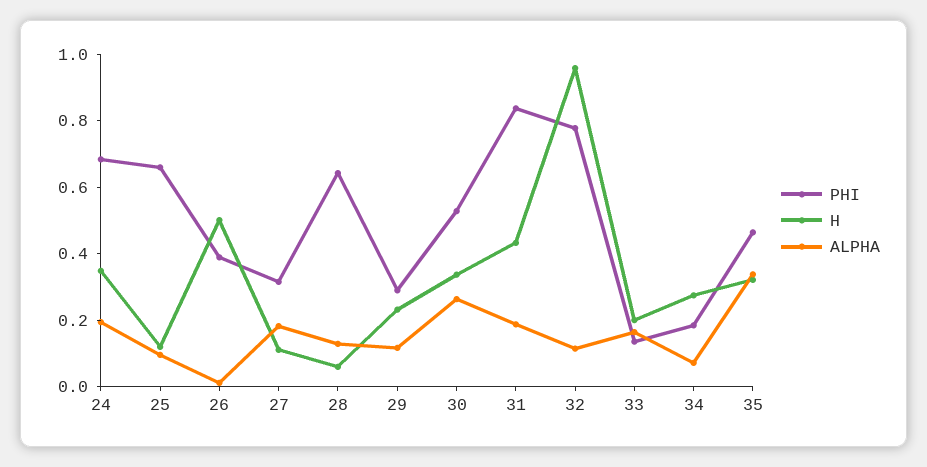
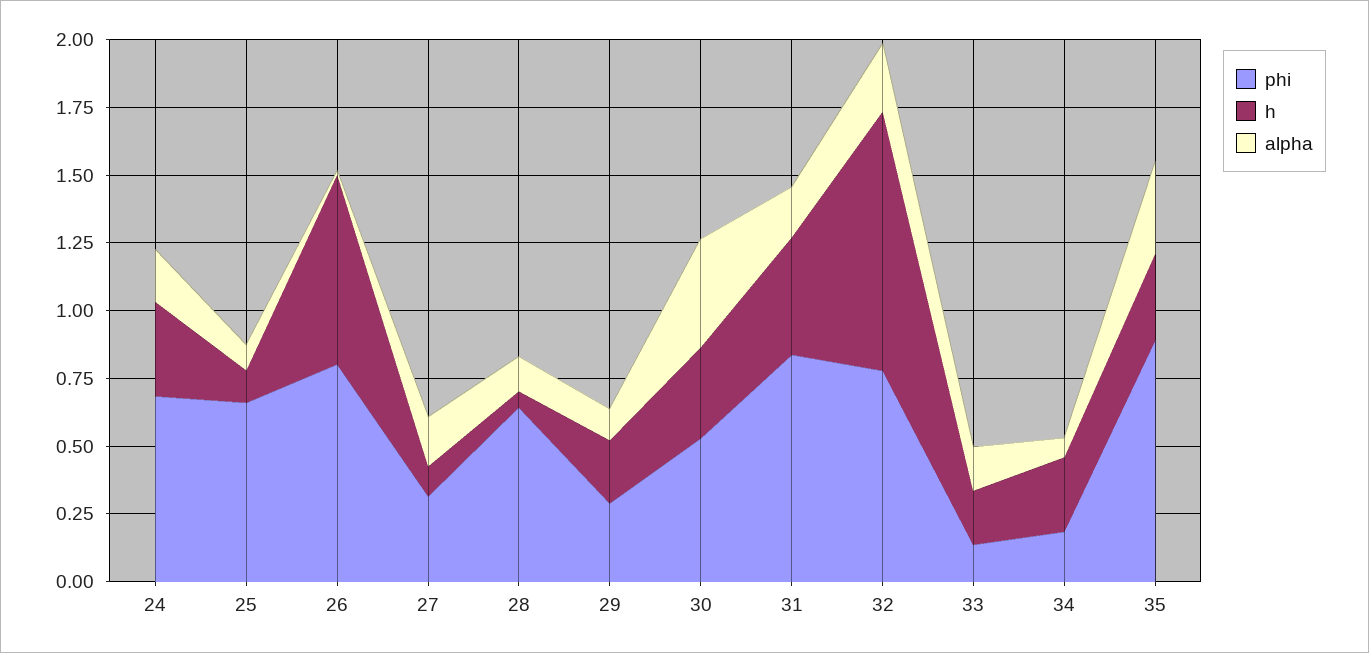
PHI, 26: 0.4 -> 0.8
H, 26: 0.5 -> 0.7
ALPHA, 30: 0.25 -> 0.4
ALPHA, 32: 0.1 -> 0.25
PHI, 35: 0.45 -> 0.9

